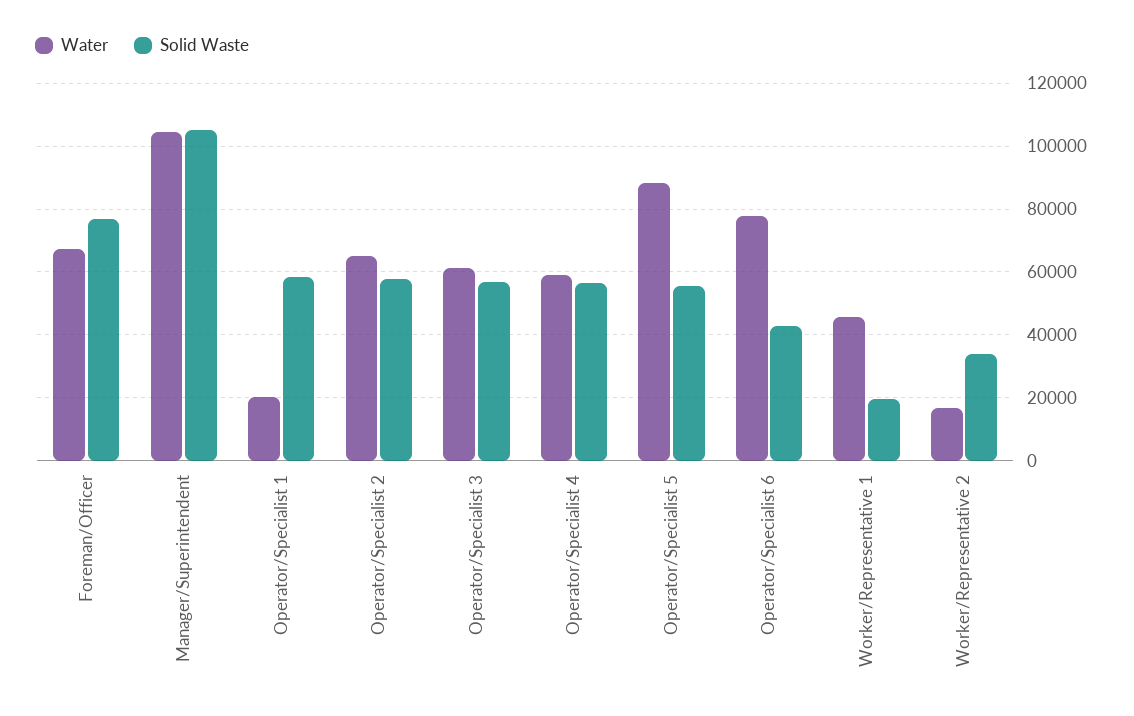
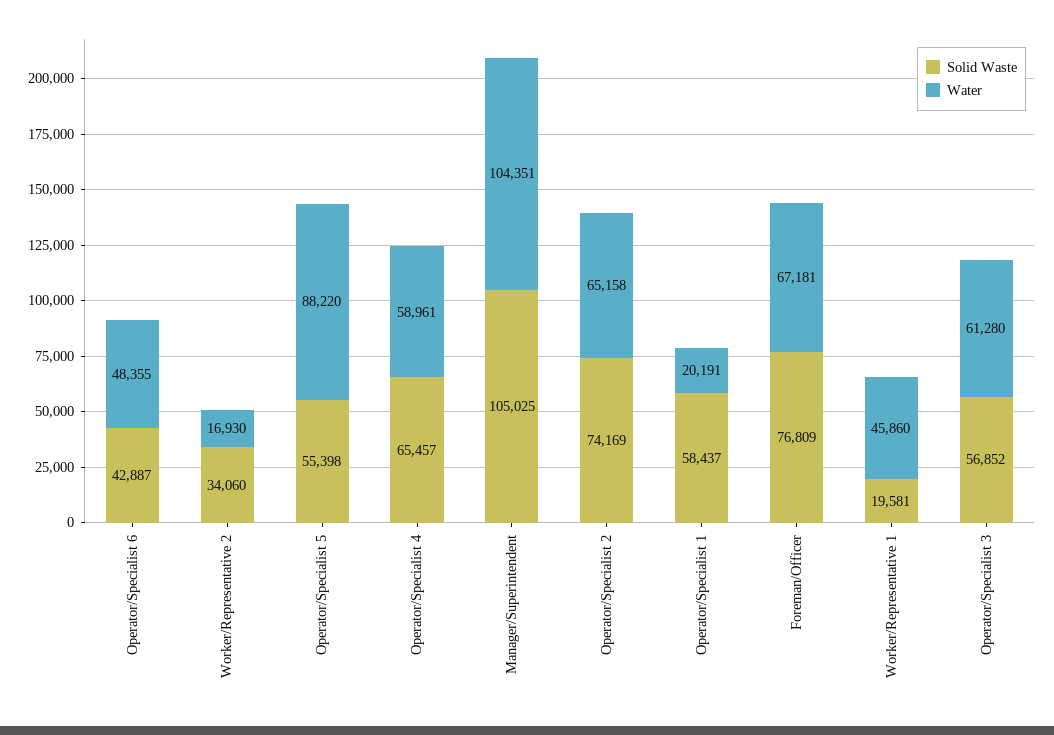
Solid Waste, Operator/Specialist 2: 58000 -> 74169
Solid Waste, Operator/Specialist 4: 56000 -> 65457
Water, Operator/Specialist 6: 78000 -> 48355

